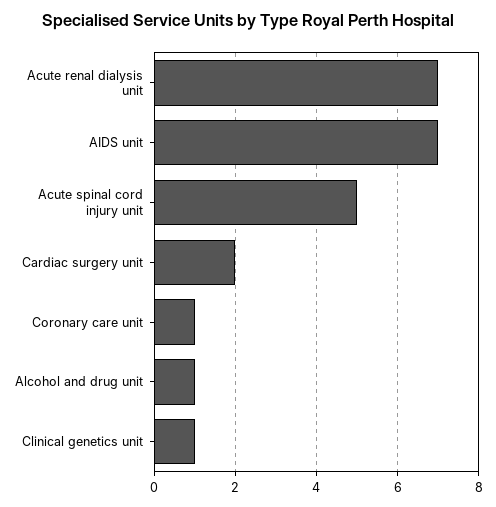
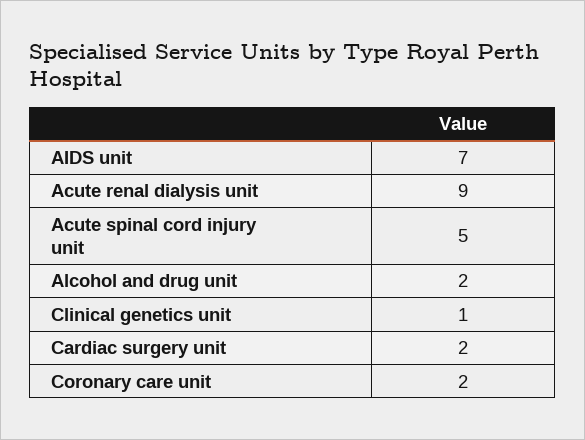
Acute renal dialysis unit: 7 -> 9
Coronary care unit: 1 -> 2
Alcohol and drug unit: 1 -> 2

